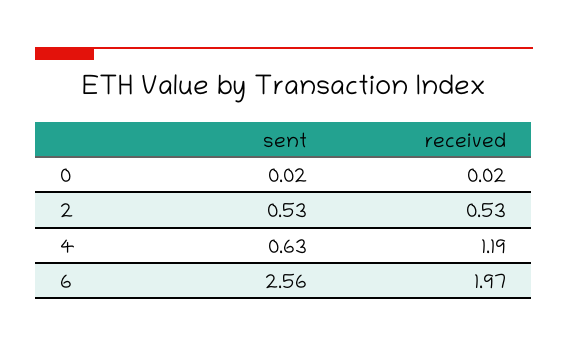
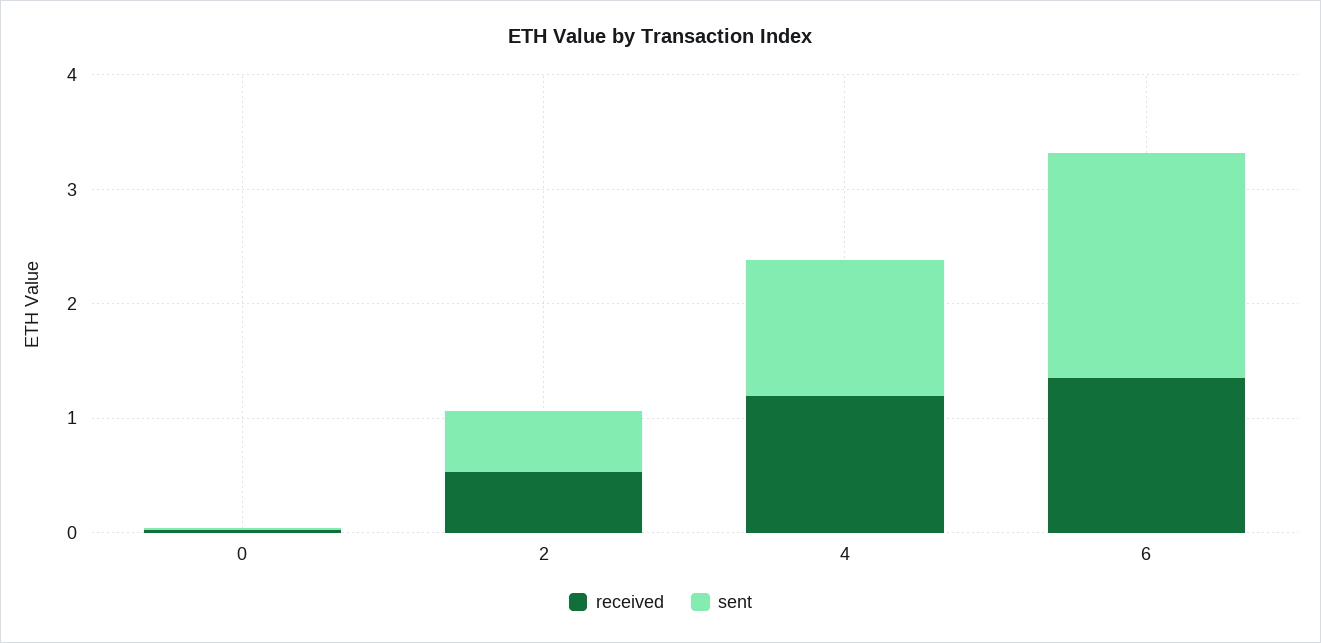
sent, 4: 0.63 -> 1.2
sent, 6: 2.56 -> 2
received, 6: 1.97 -> 1.4

